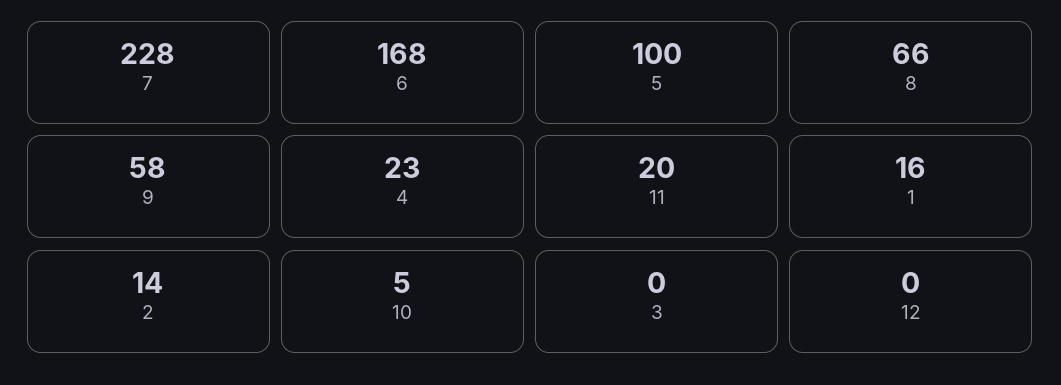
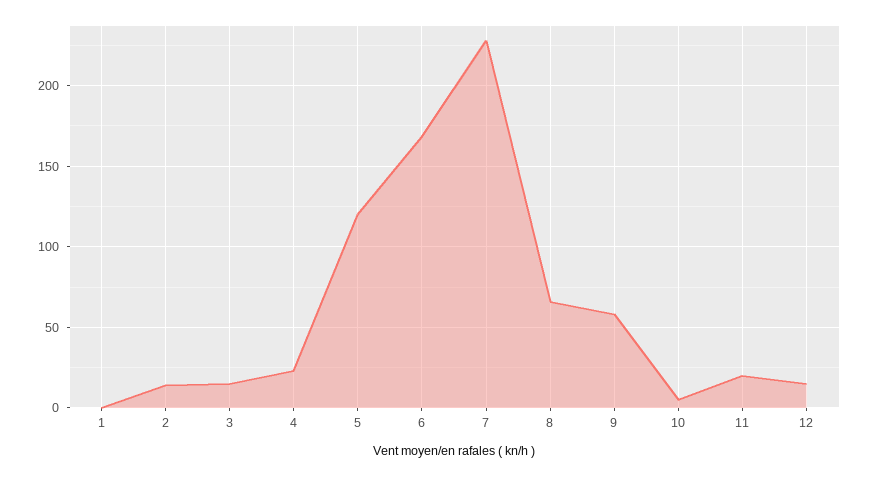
5: 100 -> 120
1: 16 -> 0
3: 0 -> 15
12: 0 -> 15

